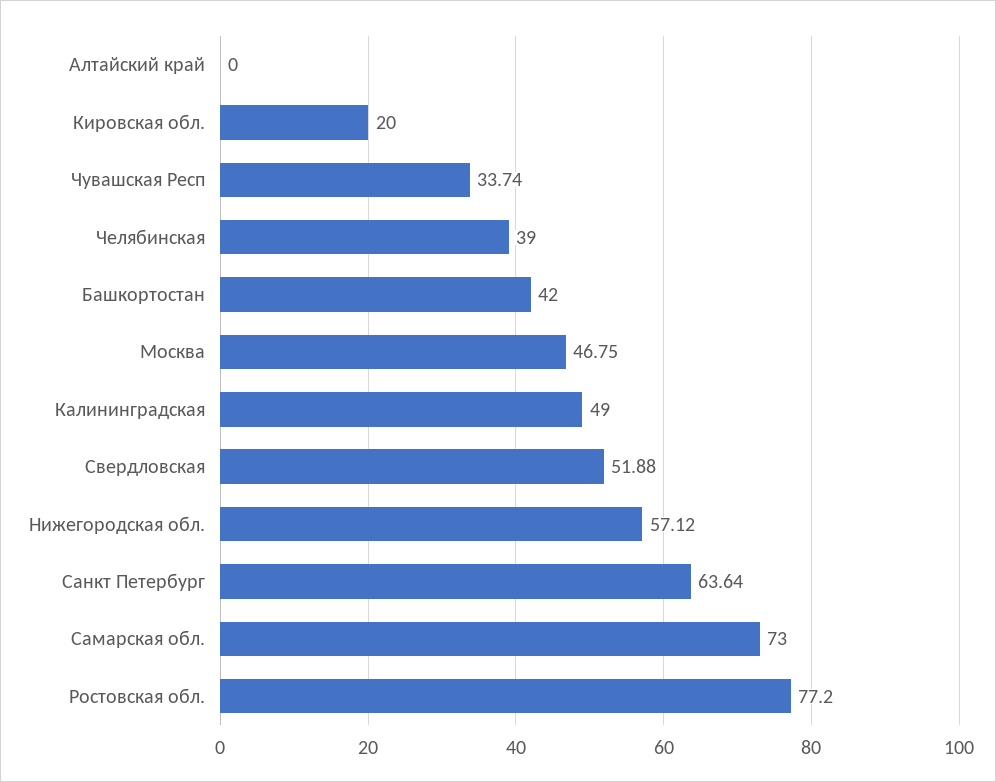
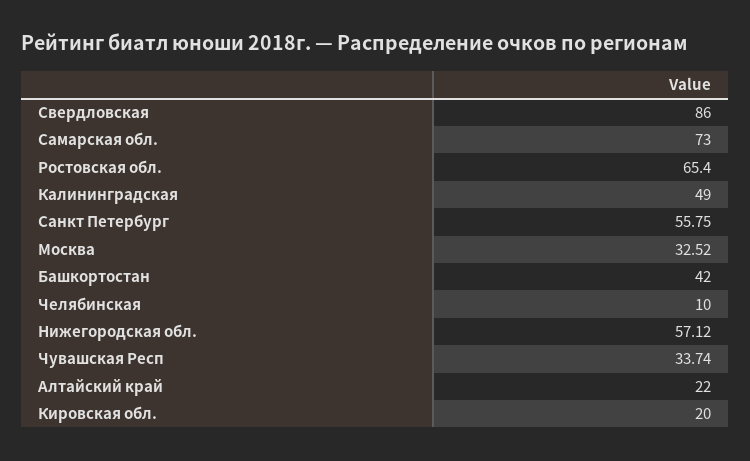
Алтайский край: 0 -> 22
Челябинская: 39 -> 10
Москва: 46.75 -> 32.52
Свердловская: 51.88 -> 86
Санкт Петербург: 63.64 -> 55.75
Ростовская обл.: 77.2 -> 65.4

